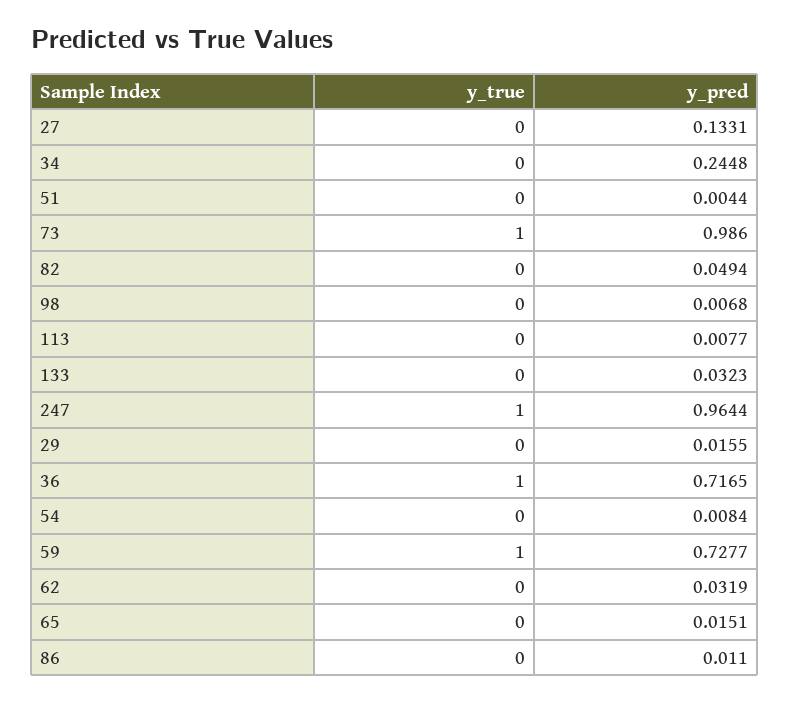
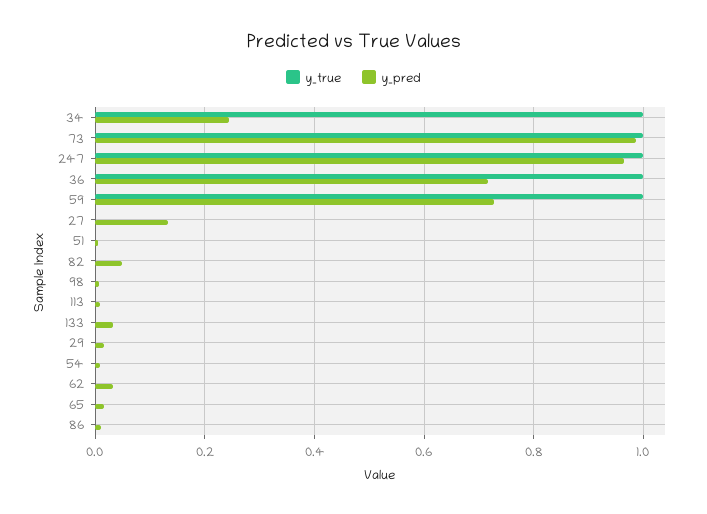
y_true, 34: 0 -> 1

